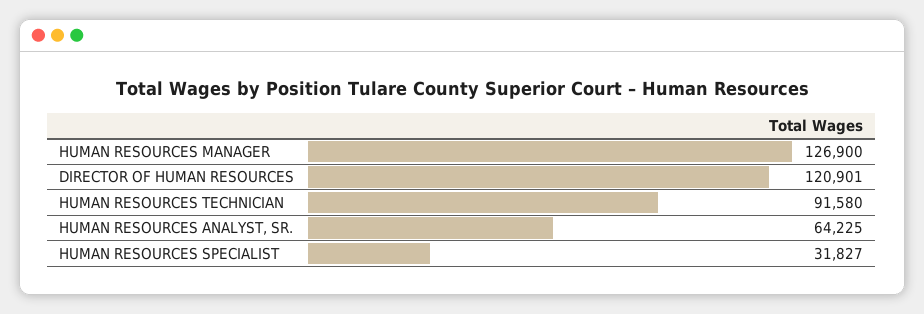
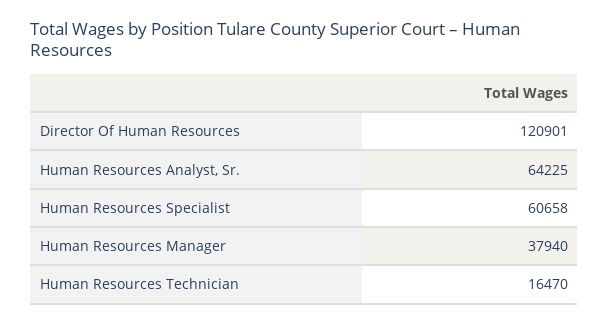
HUMAN RESOURCES MANAGER: 126900 -> 37940
HUMAN RESOURCES TECHNICIAN: 91580 -> 16470
HUMAN RESOURCES SPECIALIST: 31827 -> 60658

